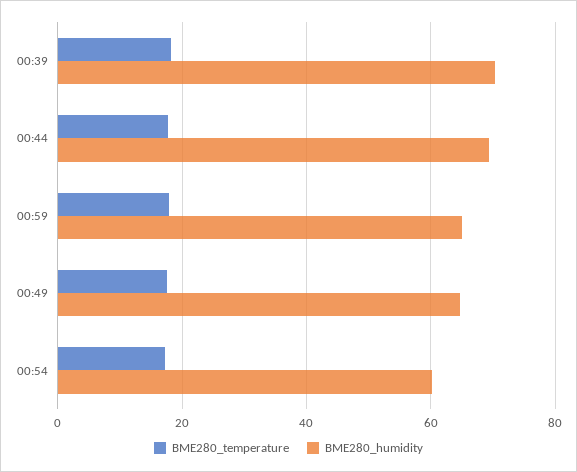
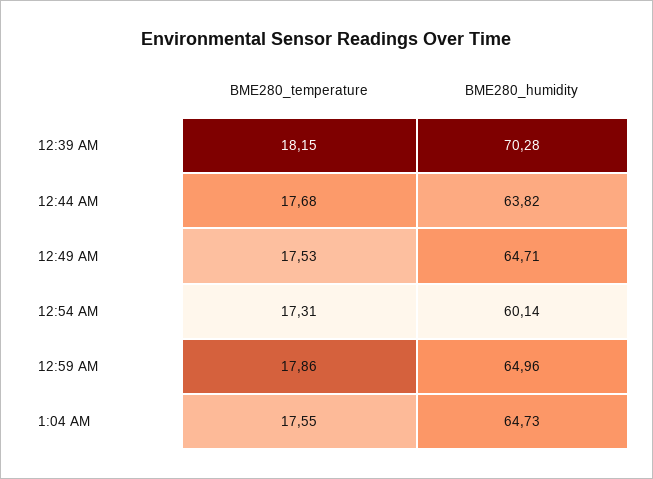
BME280_humidity, 00:44: 70 -> 63.82
BME280_temperature, 1:04 AM: none -> 17.55
BME280_humidity, 1:04 AM: none -> 64.73

